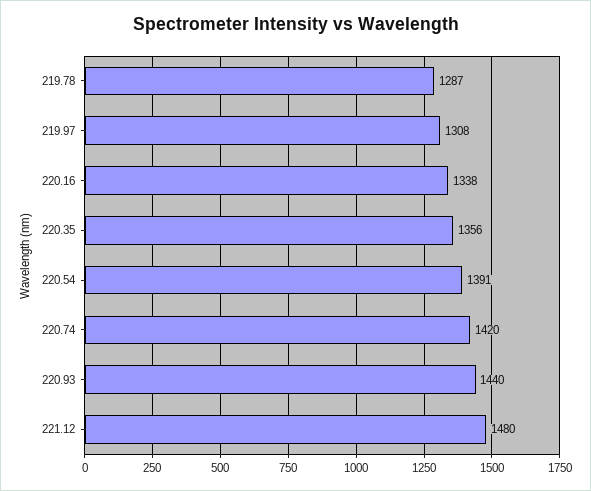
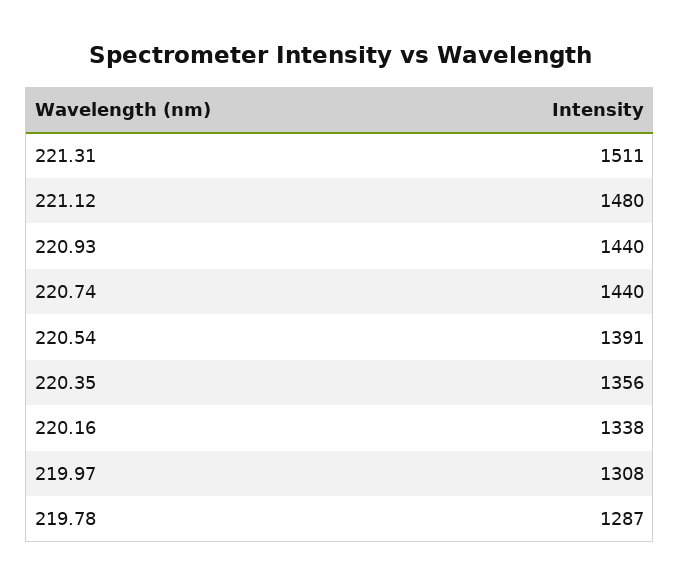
220.74: 1420 -> 1440
221.31: none -> 1511

